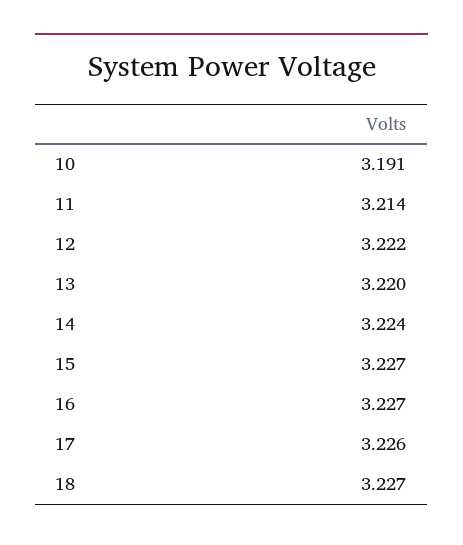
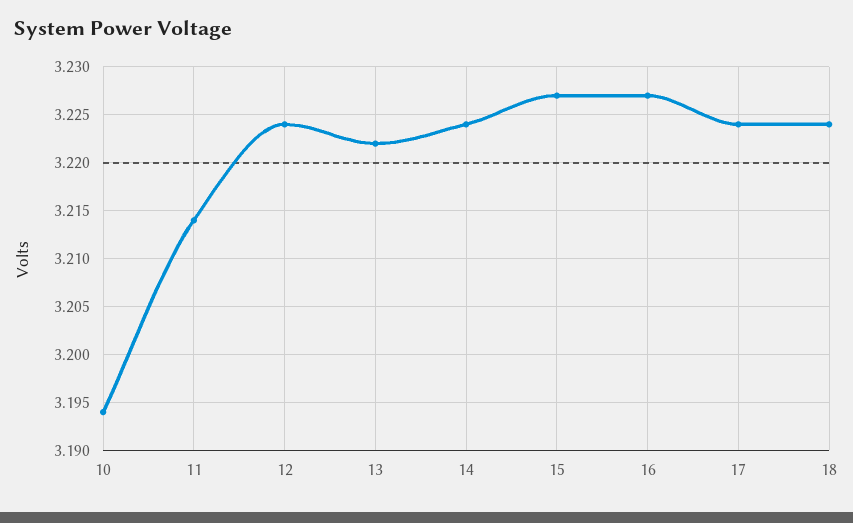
10: 3.191 -> 3.194
12: 3.222 -> 3.224
13: 3.22 -> 3.222
17: 3.226 -> 3.224
18: 3.227 -> 3.224

